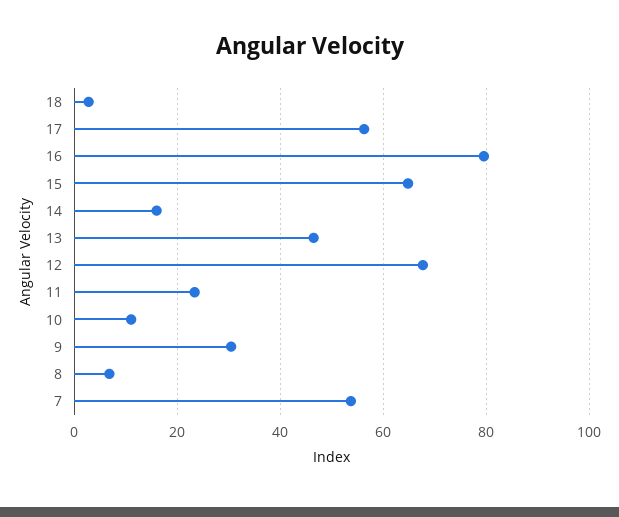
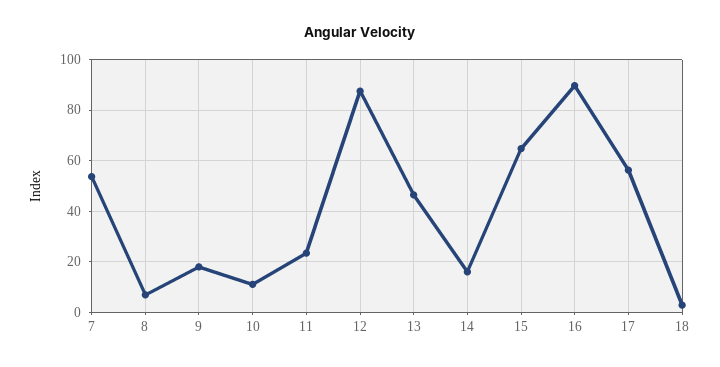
16: 80 -> 90
12: 68 -> 87.5
9: 30 -> 17.5

